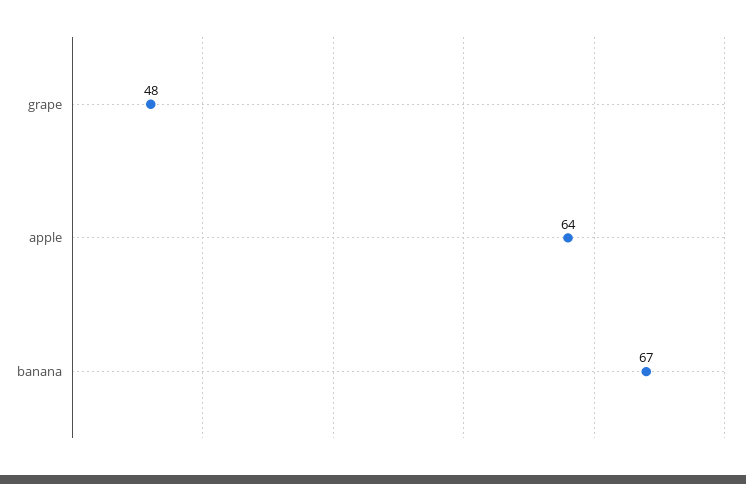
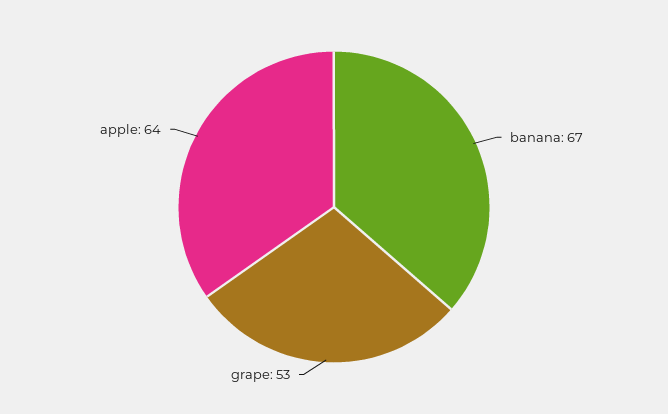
grape: 48 -> 53

